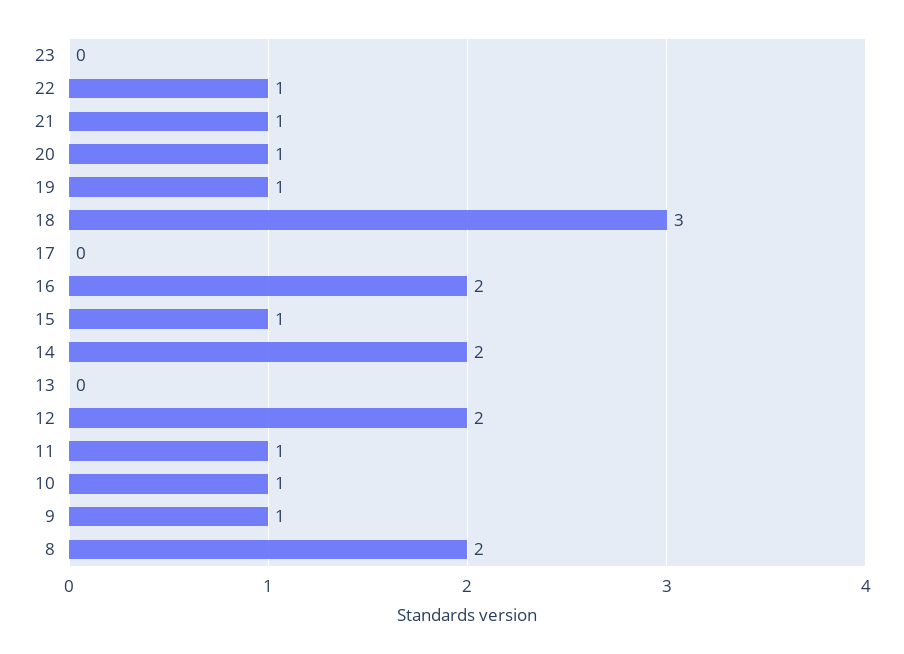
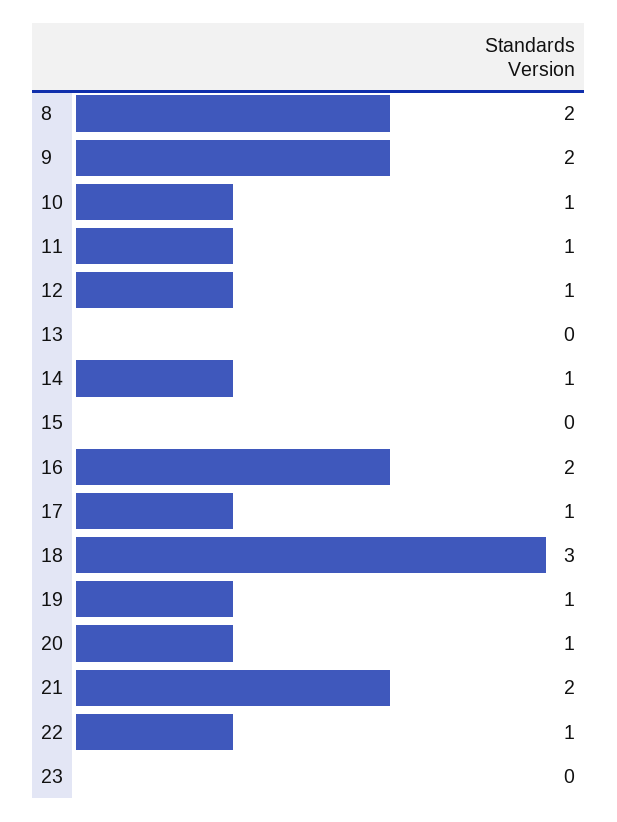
21: 1 -> 2
17: 0 -> 1
15: 1 -> 0
14: 2 -> 1
12: 2 -> 1
9: 1 -> 2

